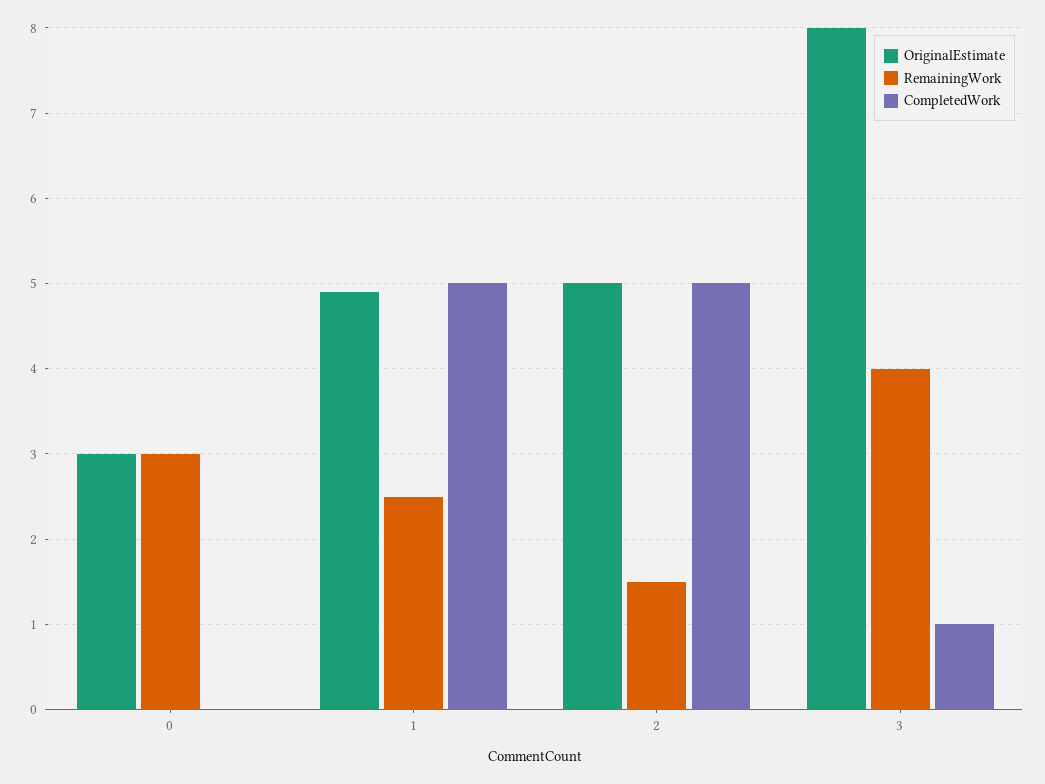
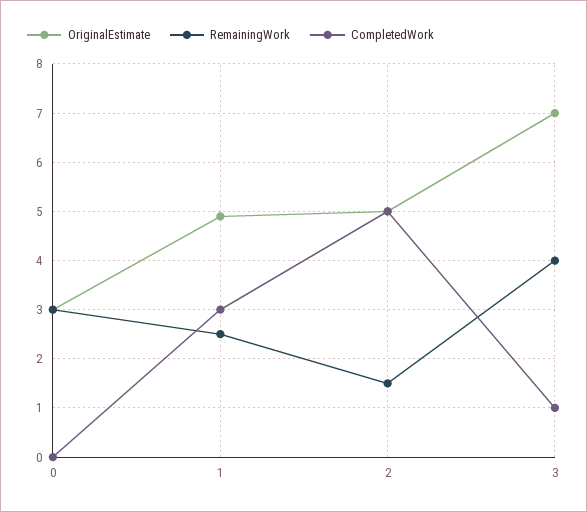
CompletedWork, 1: 5 -> 3
OriginalEstimate, 3: 8 -> 7

